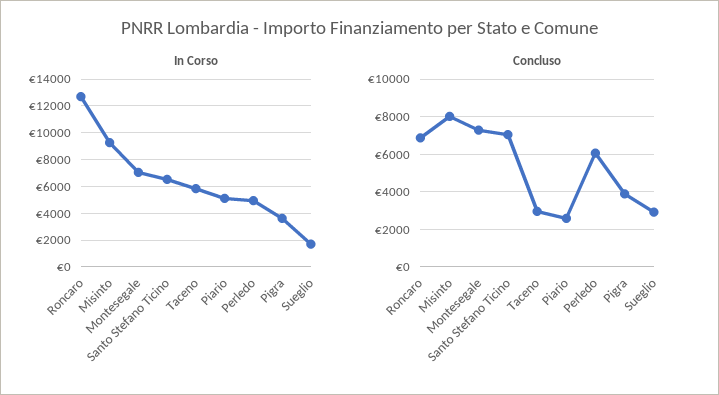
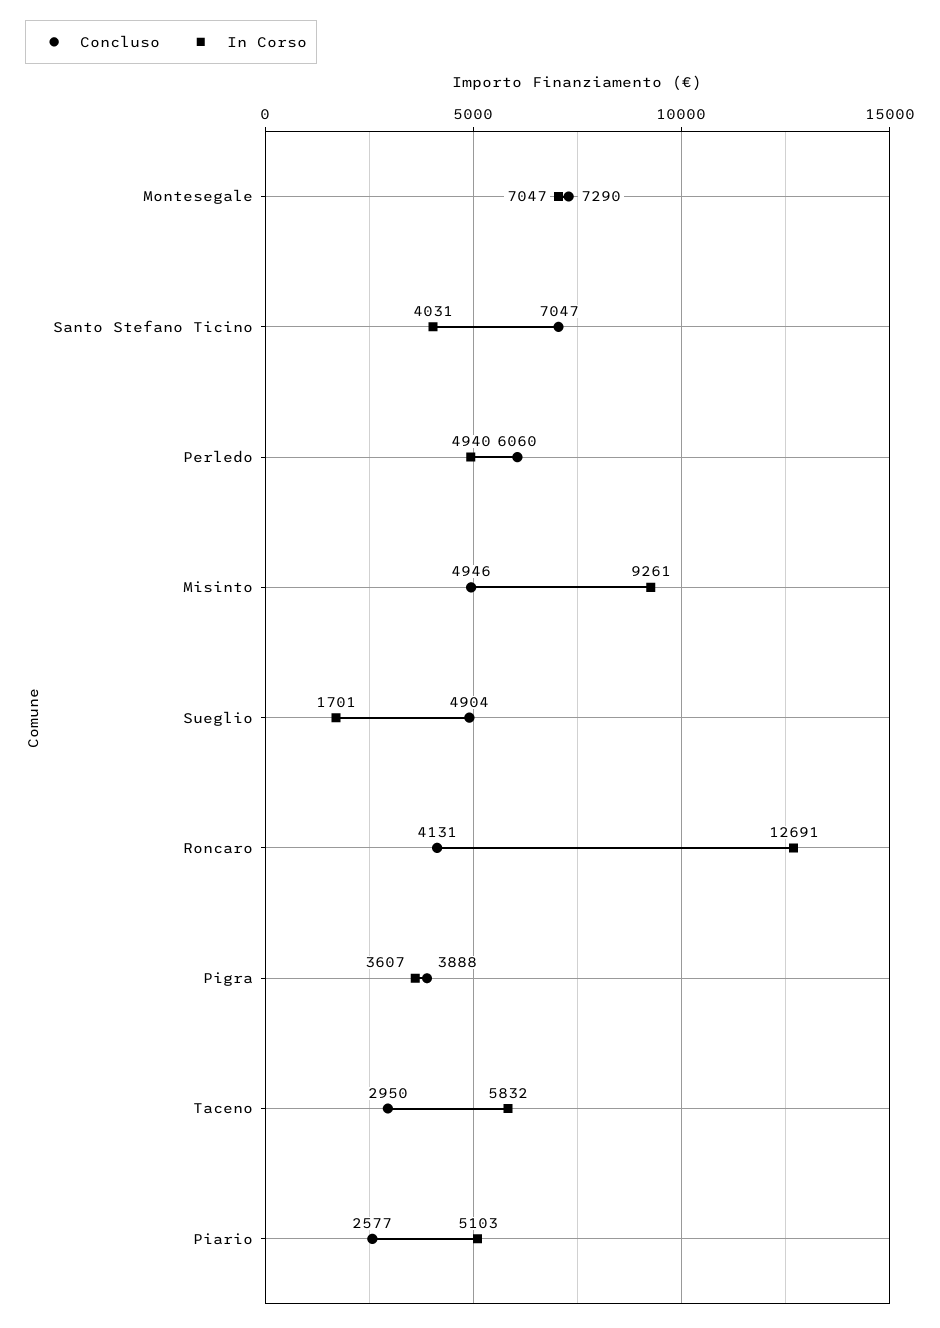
In Corso, Santo Stefano Ticino: 6500 -> 4031
Concluso, Roncaro: 7000 -> 4131
Concluso, Misinto: 8000 -> 4946
Concluso, Sueglio: 3000 -> 4904

